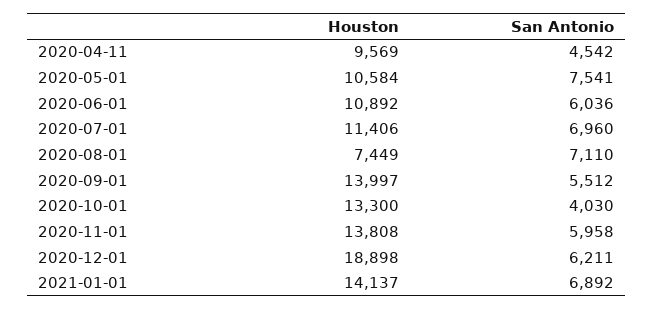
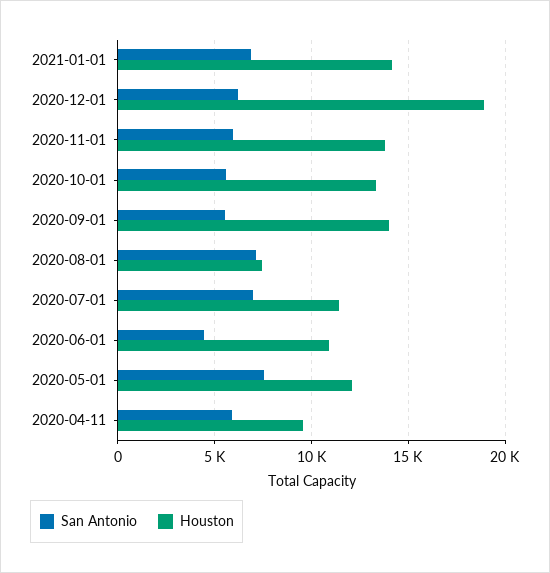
San Antonio, 2020-04-11: 4542 -> 6000
Houston, 2020-05-01: 10584 -> 12000
San Antonio, 2020-06-01: 6036 -> 4500
San Antonio, 2020-10-01: 4030 -> 5500

